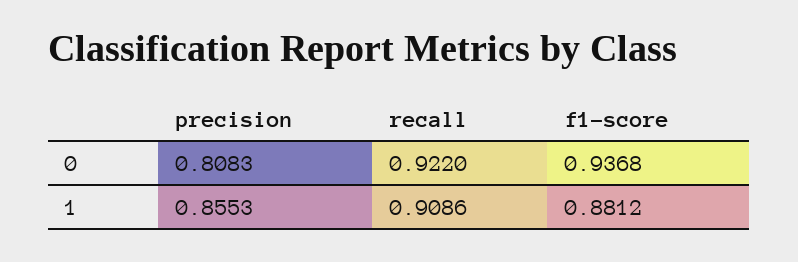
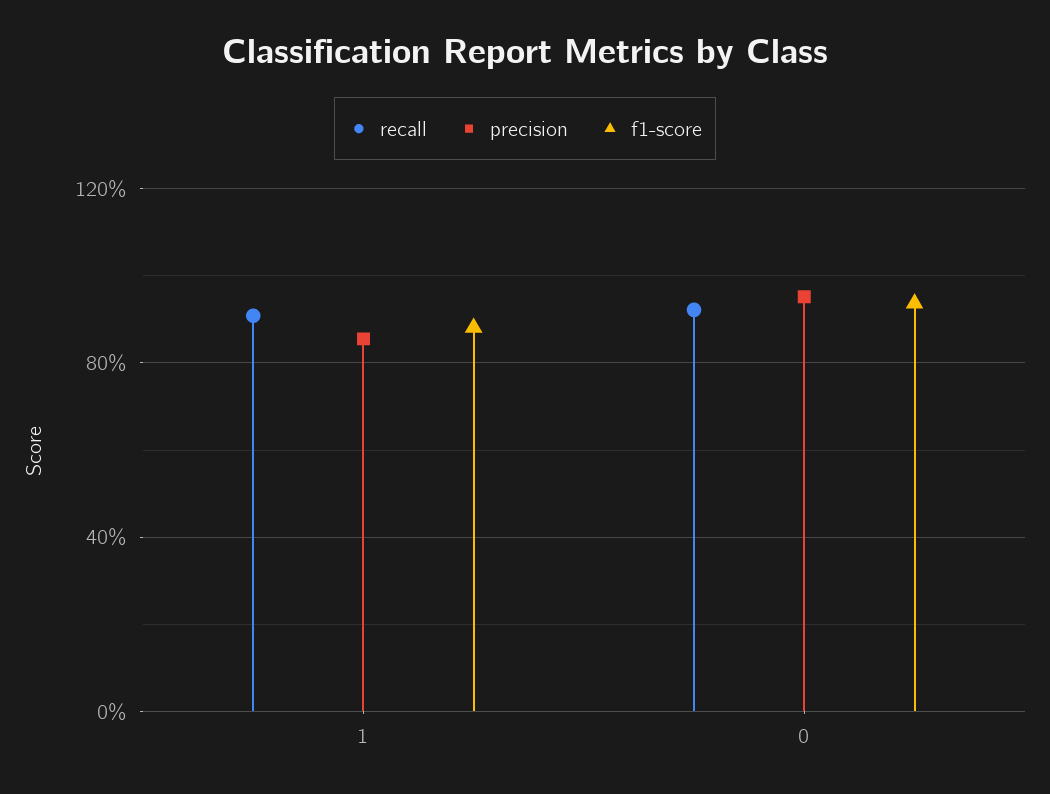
precision, 0: 0.8083 -> 0.95

